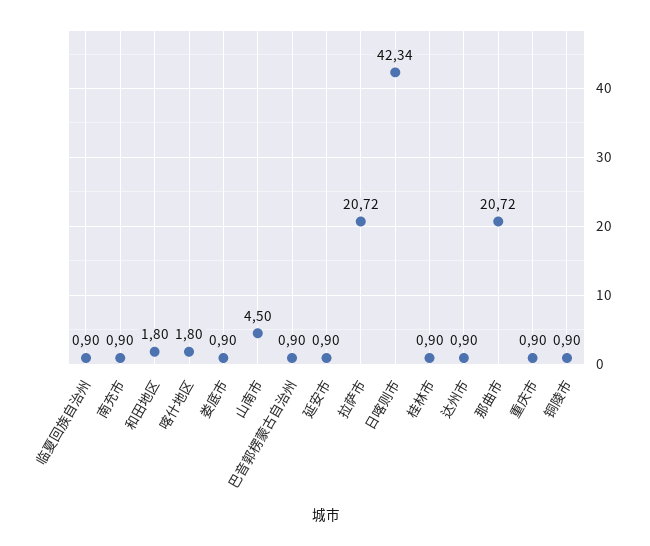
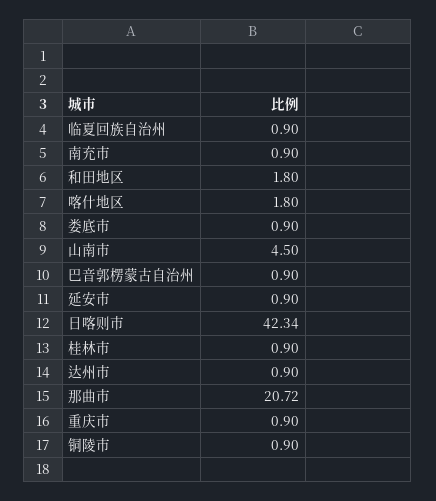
拉萨市: 20.72 -> none

